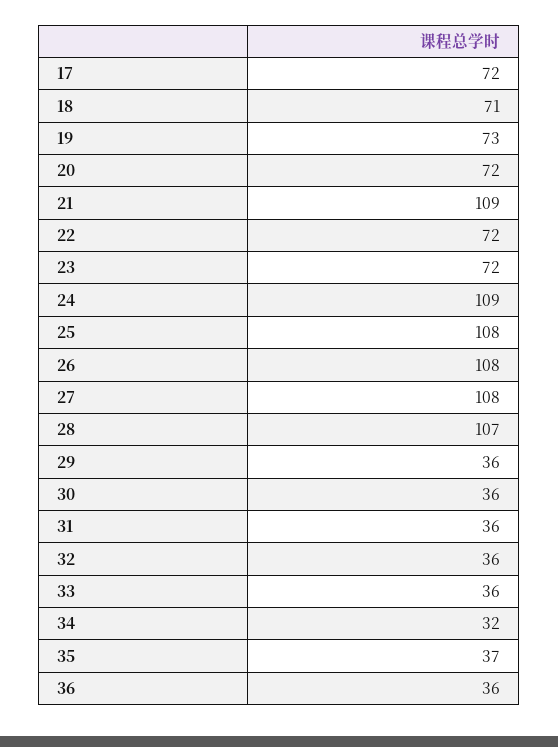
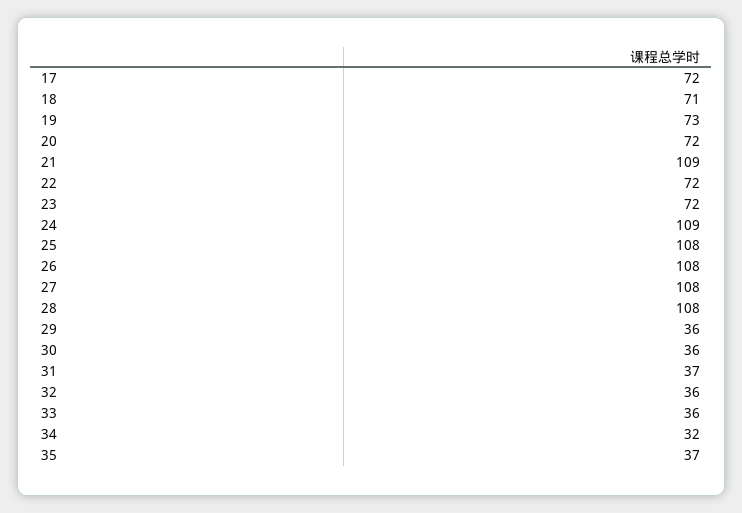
28: 107 -> 108
31: 36 -> 37
36: 36 -> none

